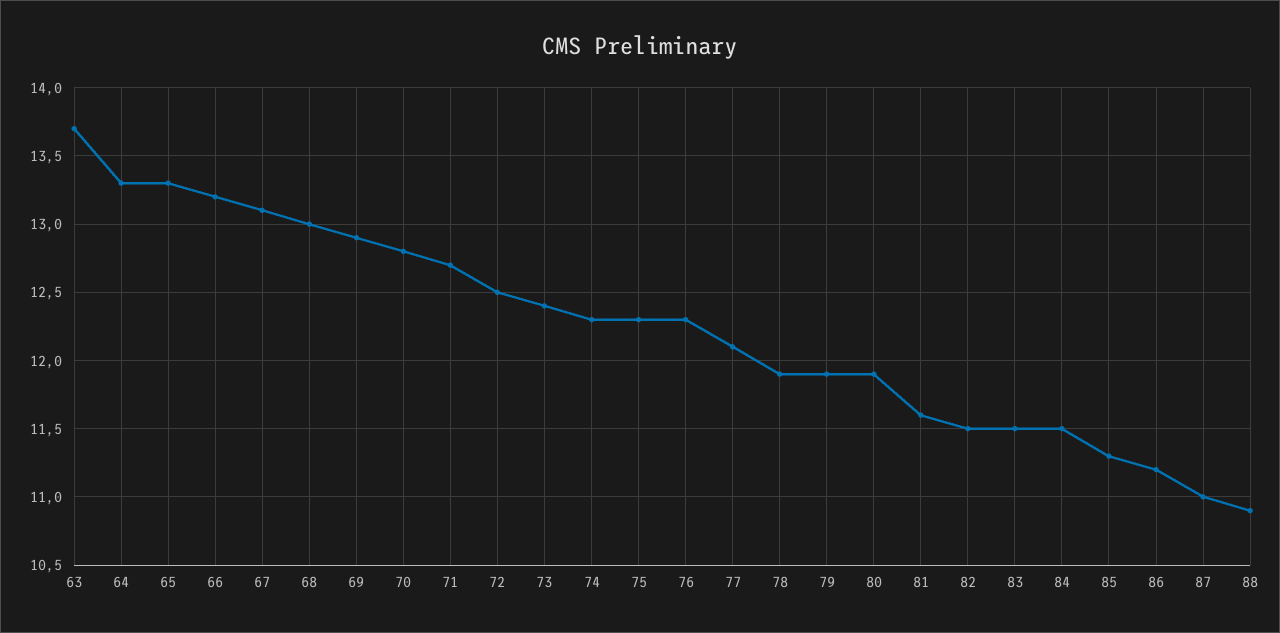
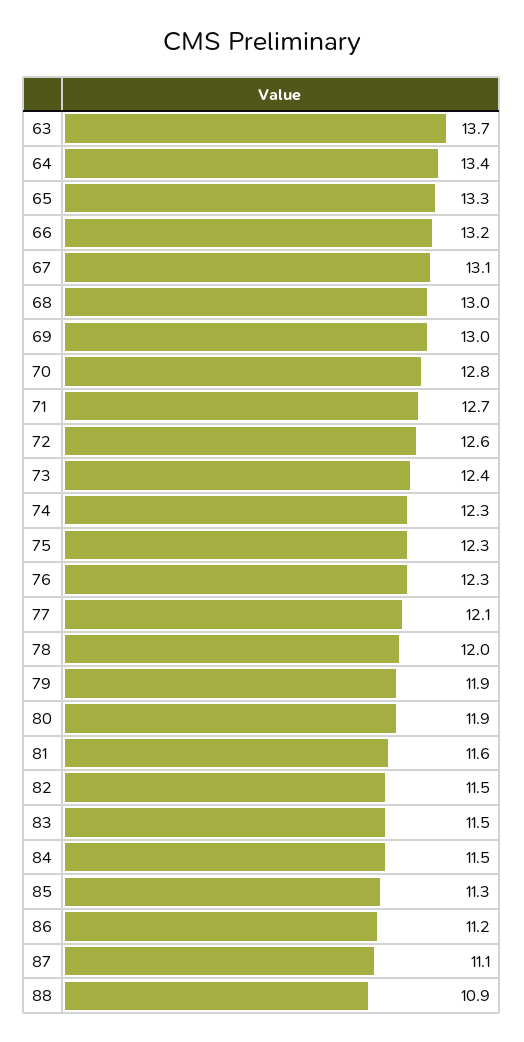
64: 13.3 -> 13.4
69: 12.9 -> 13
72: 12.5 -> 12.6
78: 11.9 -> 12
87: 11 -> 11.1

